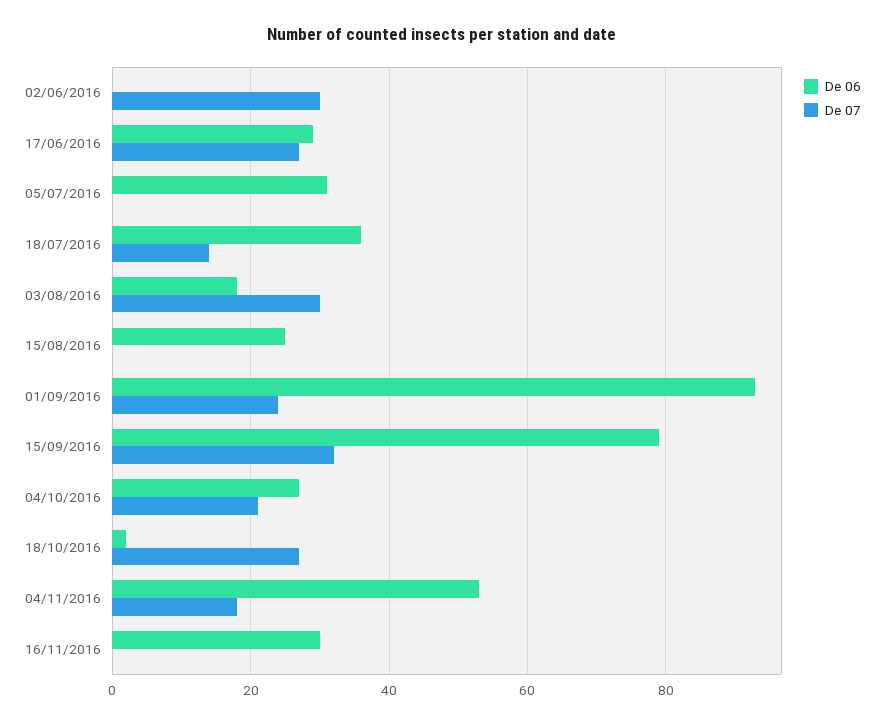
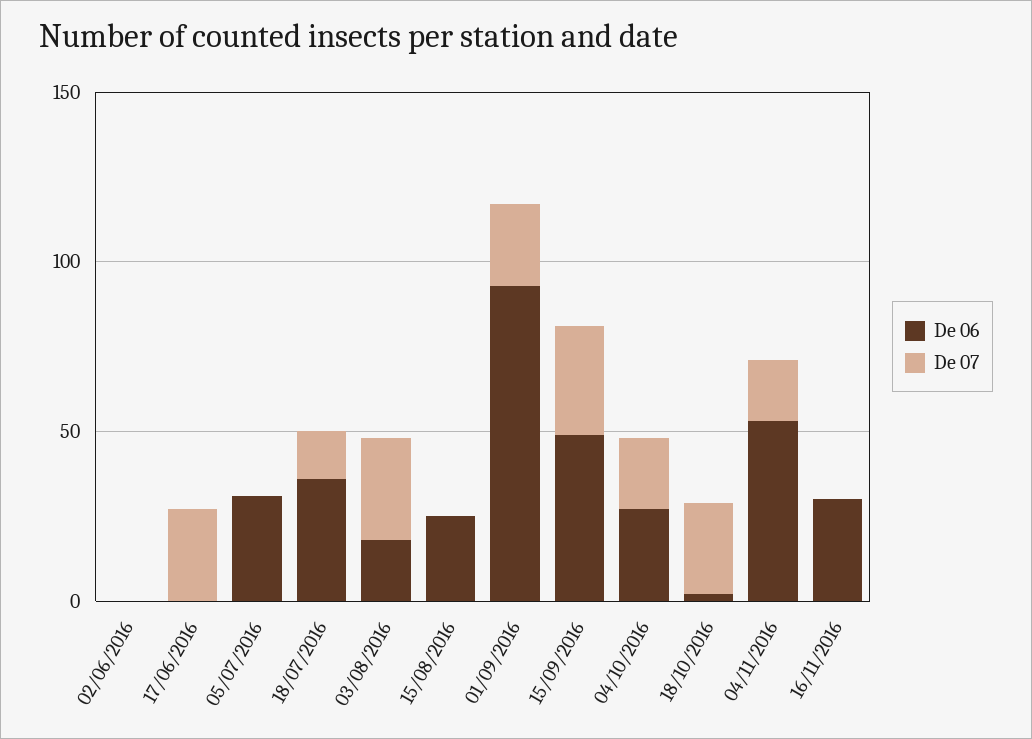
De 07, 02/06/2016: 30 -> 0
De 06, 17/06/2016: 30 -> 0
De 06, 15/09/2016: 80 -> 50

